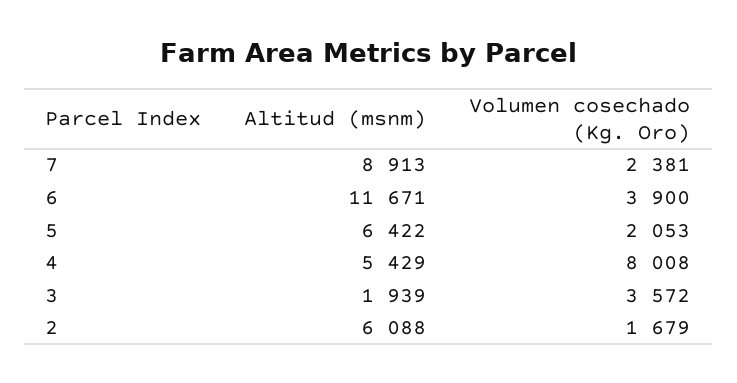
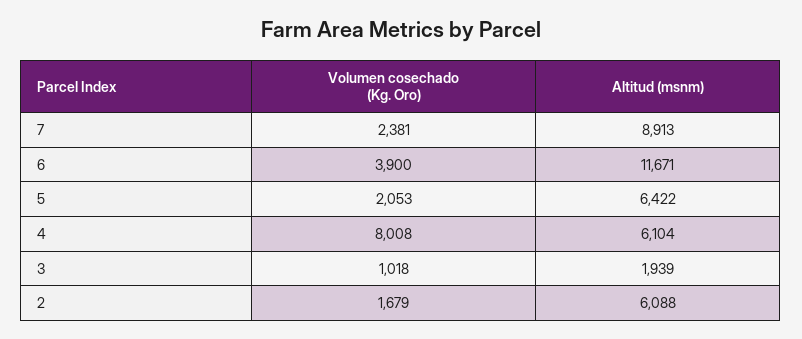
Altitud (msnm), 4: 5429 -> 6104
Volumen cosechado (Kg. Oro), 3: 3572 -> 1018

